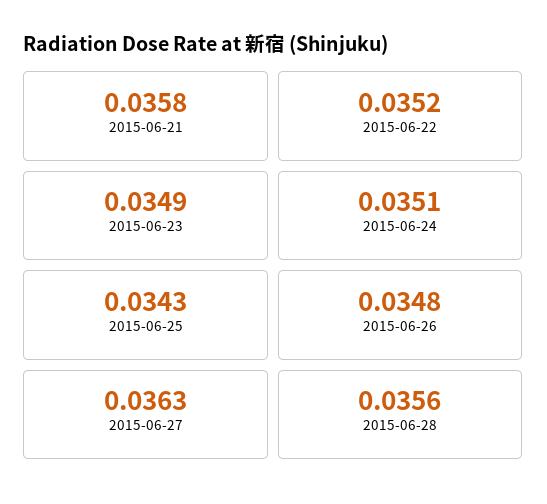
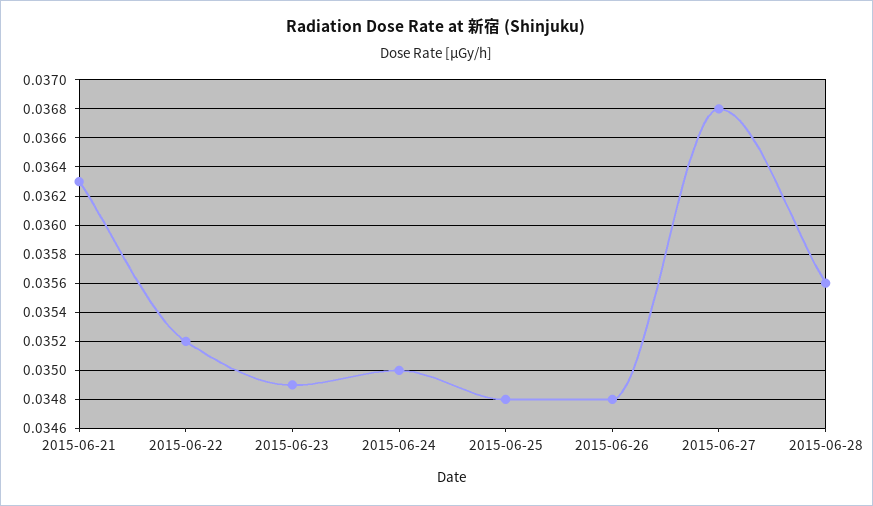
2015-06-21: 0.0358 -> 0.0363
2015-06-24: 0.0351 -> 0.035
2015-06-25: 0.0343 -> 0.0348
2015-06-27: 0.0363 -> 0.0368

